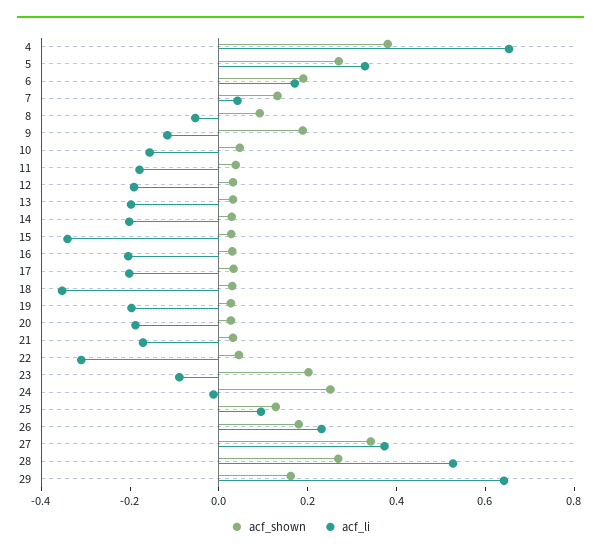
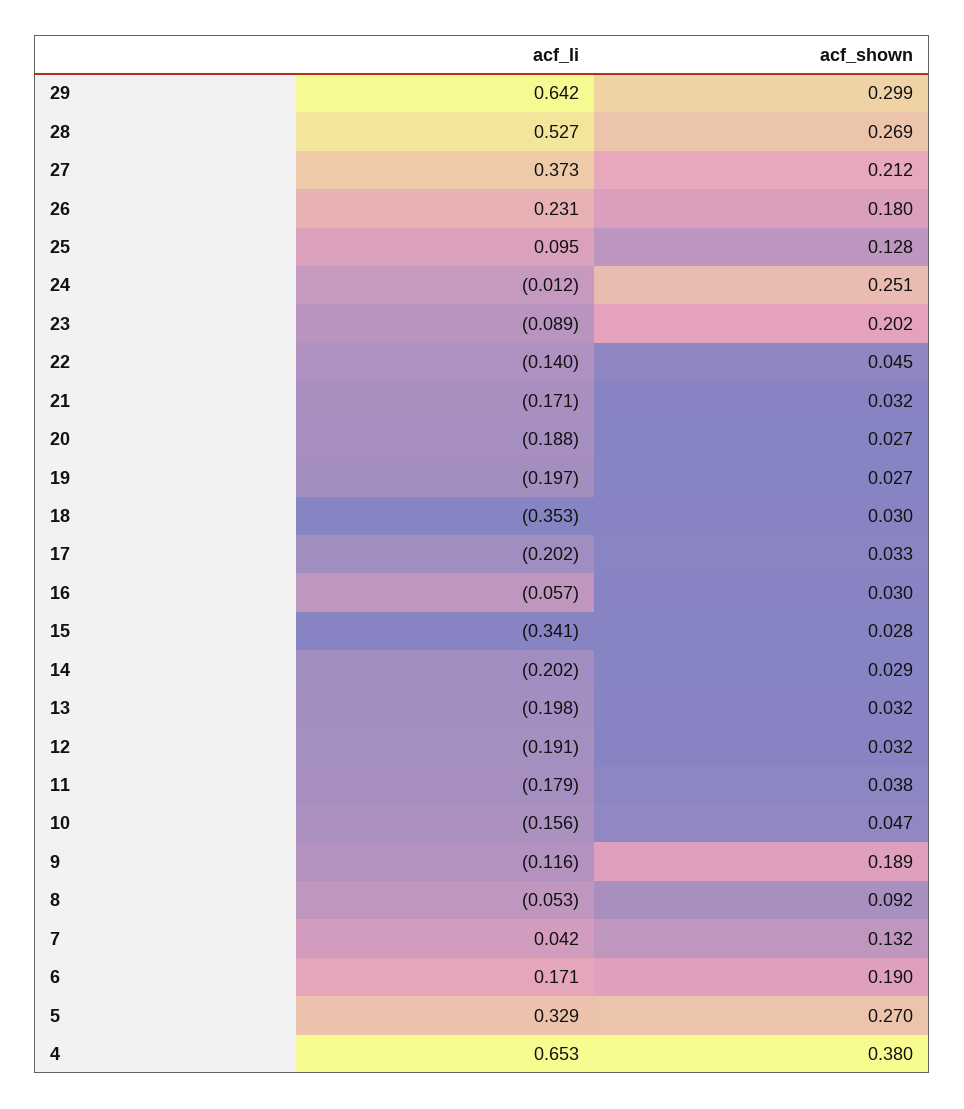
acf_li, 16: -0.2 -> -0.057
acf_li, 22: -0.3 -> -0.14
acf_shown, 27: 0.35 -> 0.212
acf_shown, 29: 0.15 -> 0.299

